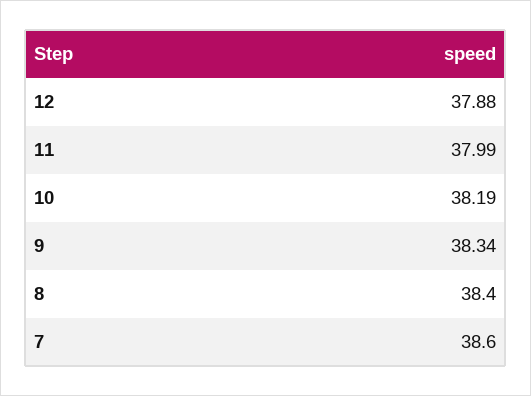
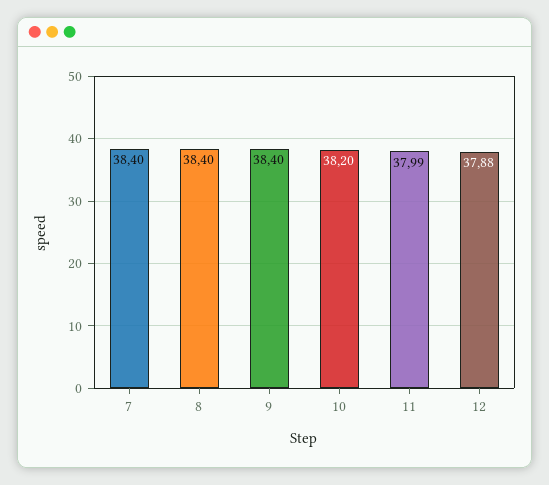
10: 38.19 -> 38.2
9: 38.34 -> 38.4
7: 38.6 -> 38.4

